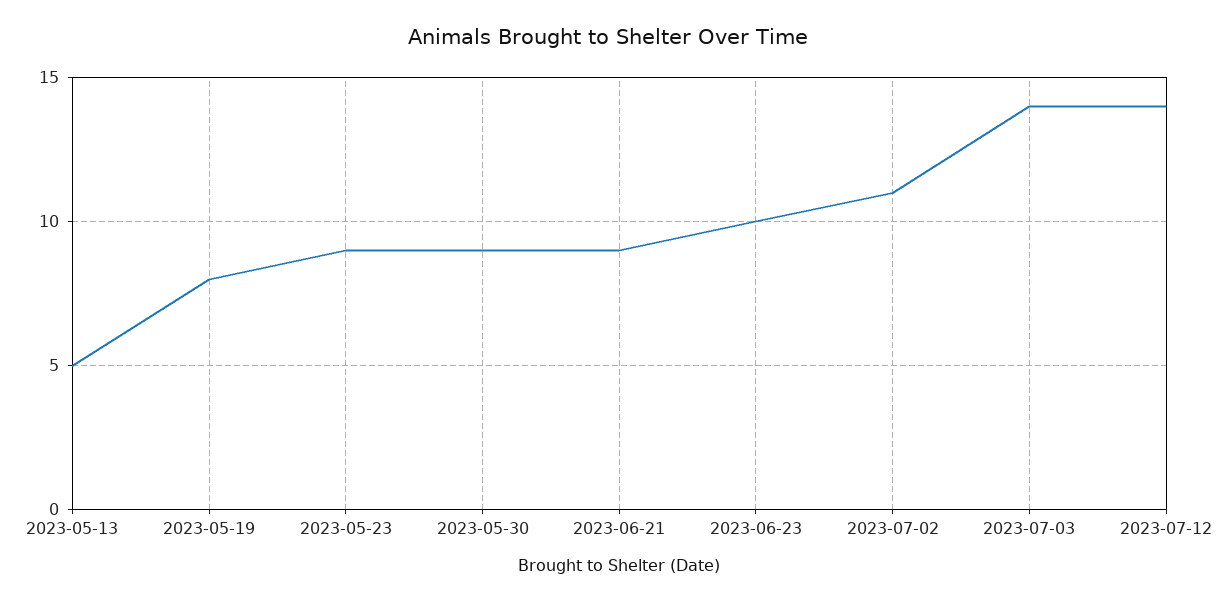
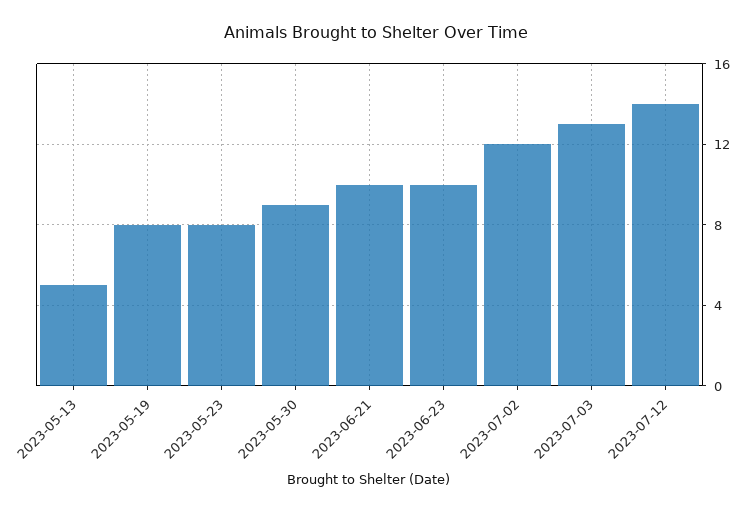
2023-05-23: 9 -> 8
2023-06-21: 9 -> 10
2023-07-02: 11 -> 12
2023-07-03: 14 -> 13

